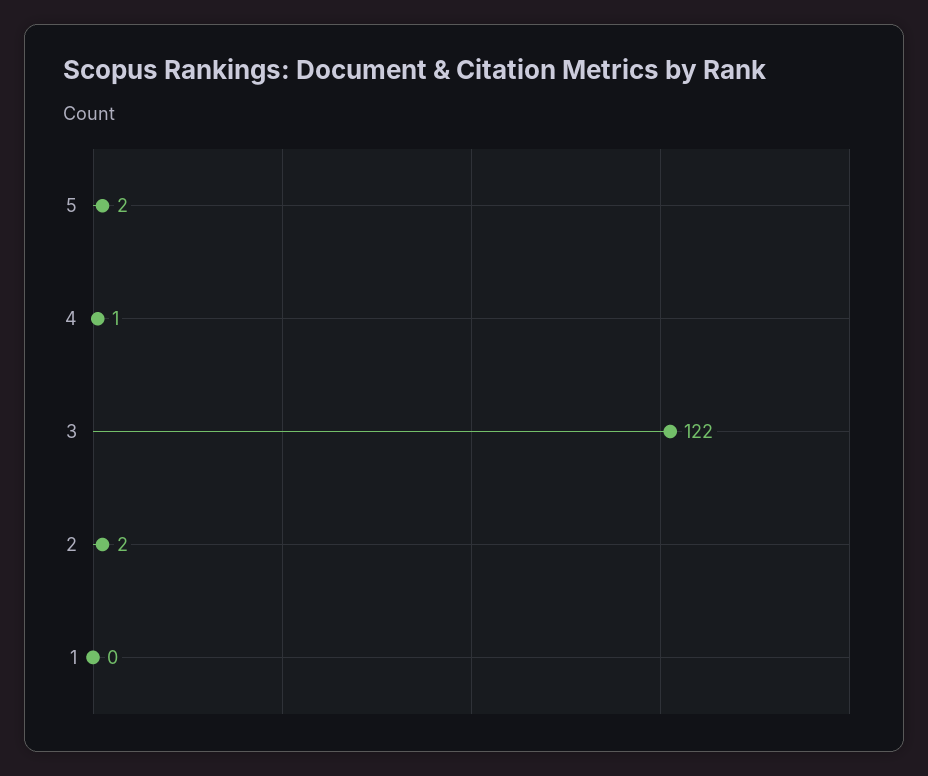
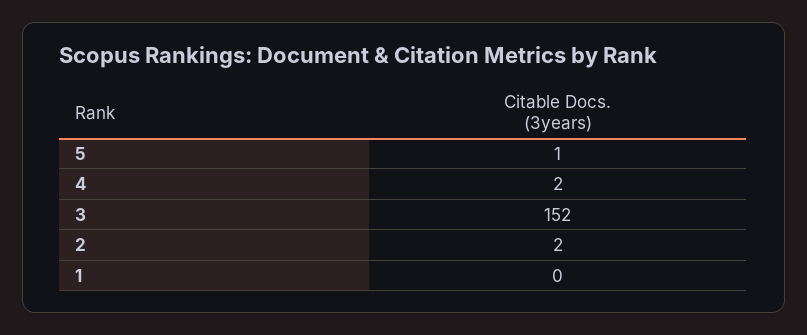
5: 2 -> 1
4: 1 -> 2
3: 122 -> 152

